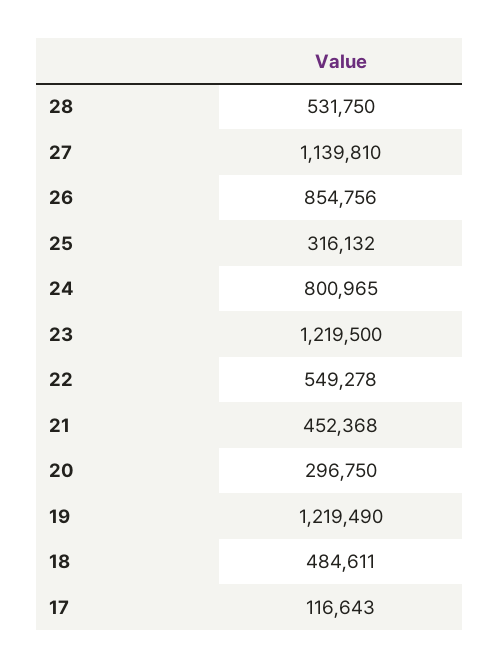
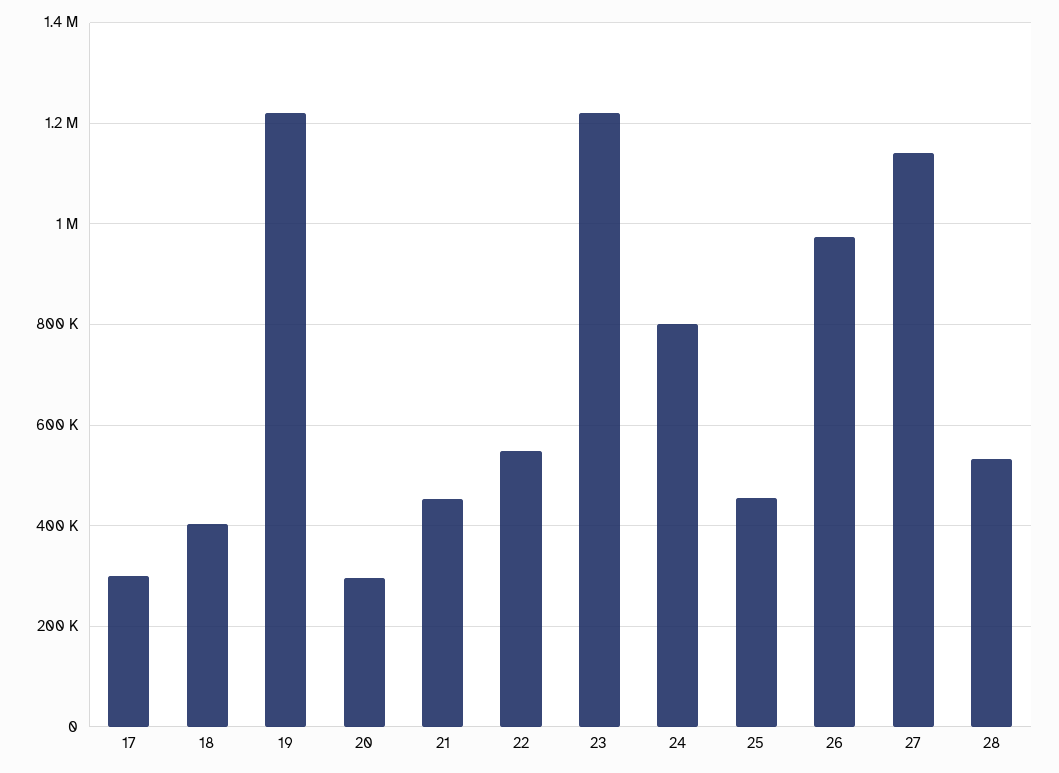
26: 854756 -> 980000
25: 316132 -> 460000
18: 484611 -> 400000
17: 116643 -> 300000

